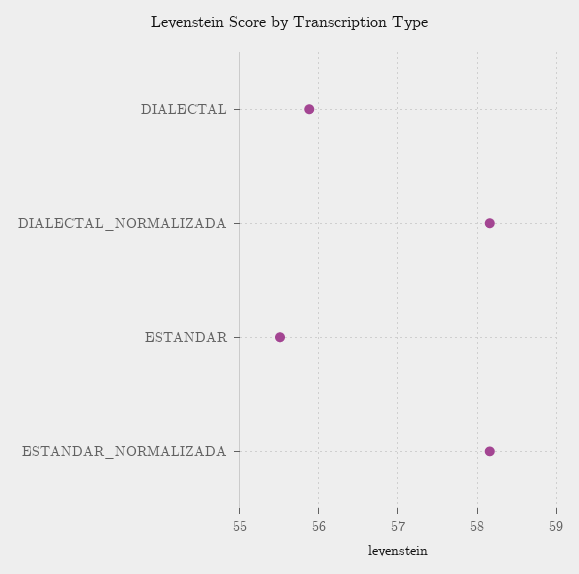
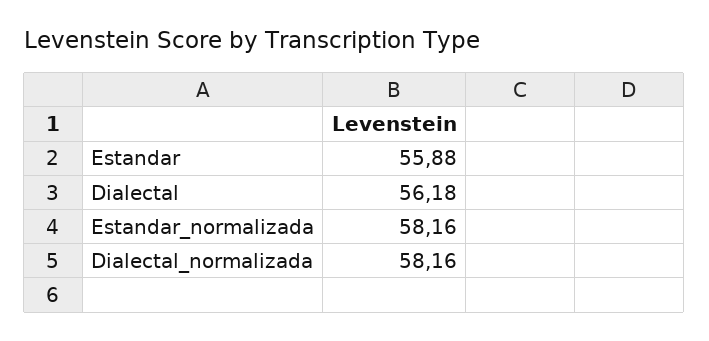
DIALECTAL: 55.9 -> 56.18
ESTANDAR: 55.5 -> 55.88

